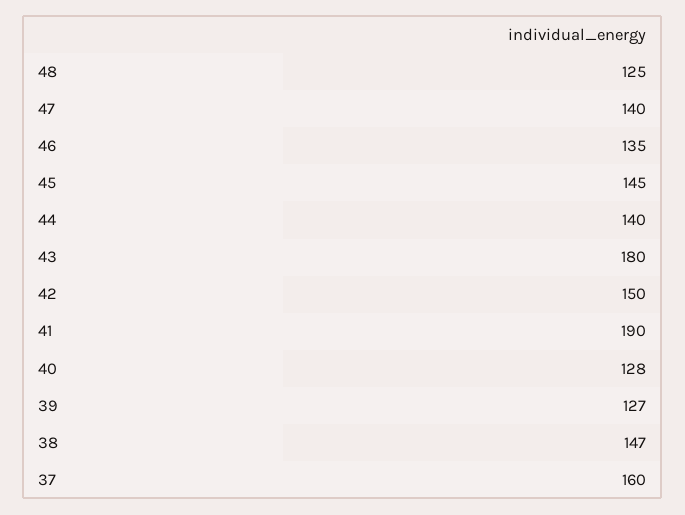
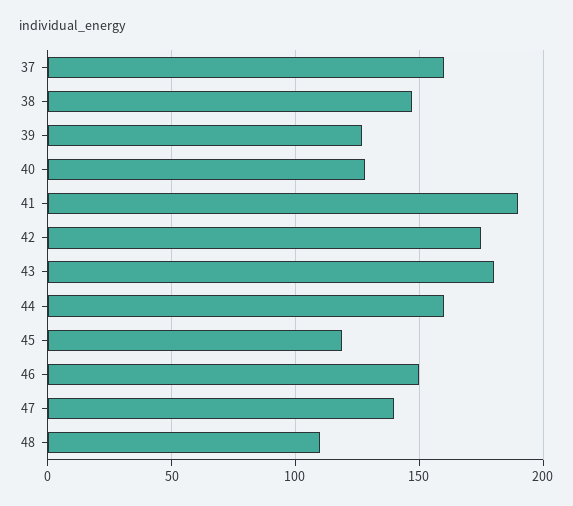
48: 125 -> 110
46: 135 -> 150
45: 145 -> 120
44: 140 -> 160
42: 150 -> 175

